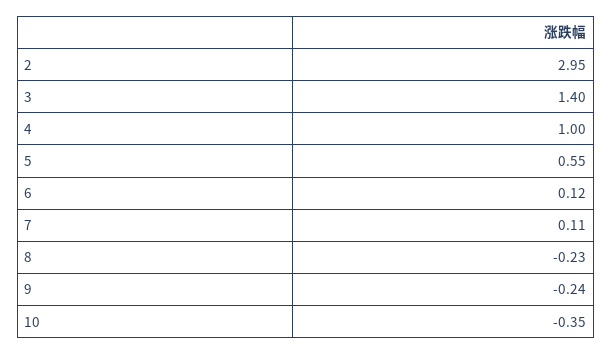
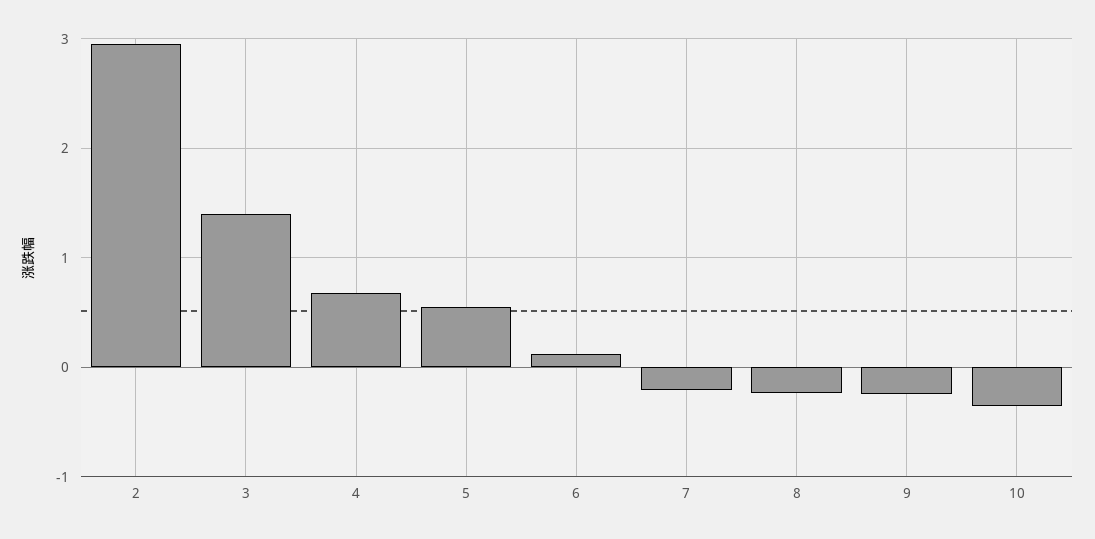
4: 1 -> 0.7
7: 0.11 -> -0.2

